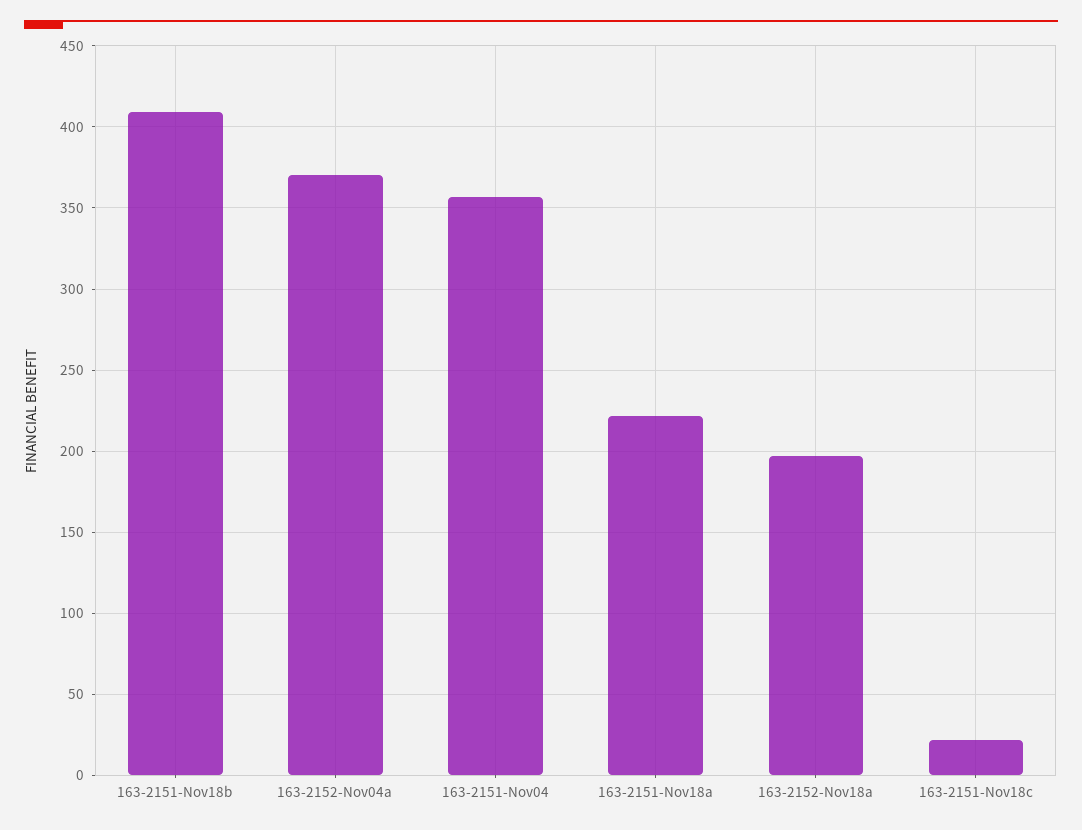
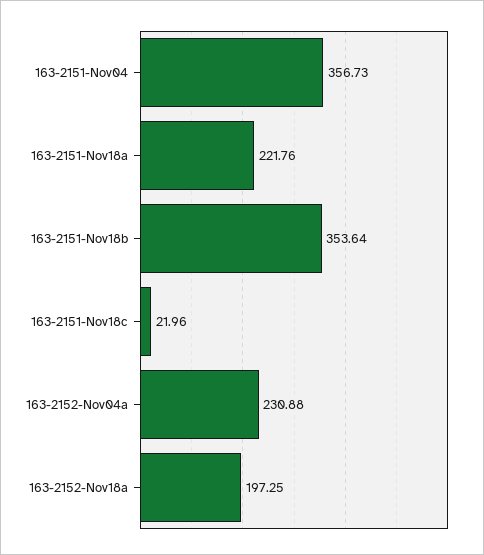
163-2151-Nov18b: 410 -> 353.64
163-2152-Nov04a: 370 -> 230.88

